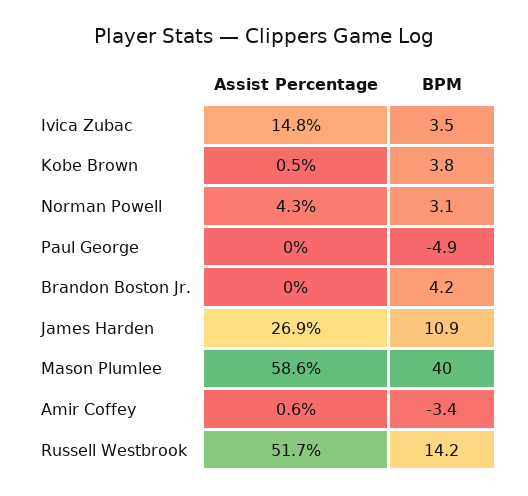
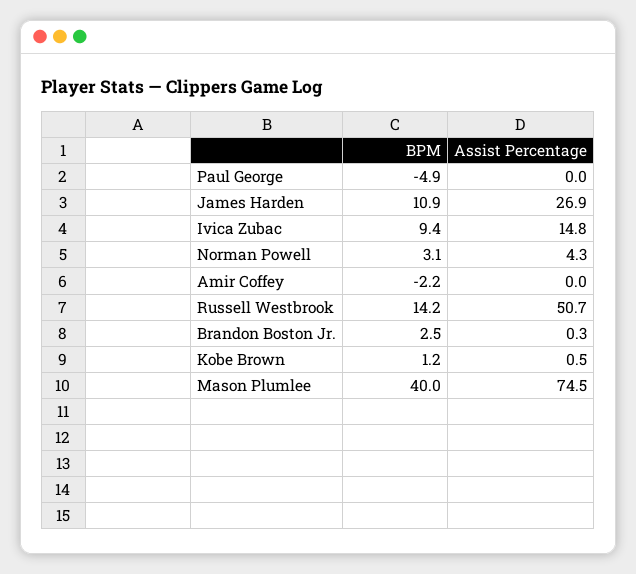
BPM, Ivica Zubac: 3.5 -> 9.4
BPM, Kobe Brown: 3.8 -> 1.2
Assist Percentage, Brandon Boston Jr.: 0 -> 0.3
BPM, Brandon Boston Jr.: 4.2 -> 2.5
Assist Percentage, Mason Plumlee: 58.6 -> 74.5
Assist Percentage, Amir Coffey: 0.6 -> 0
BPM, Amir Coffey: -3.4 -> -2.2
Assist Percentage, Russell Westbrook: 51.7 -> 50.7

